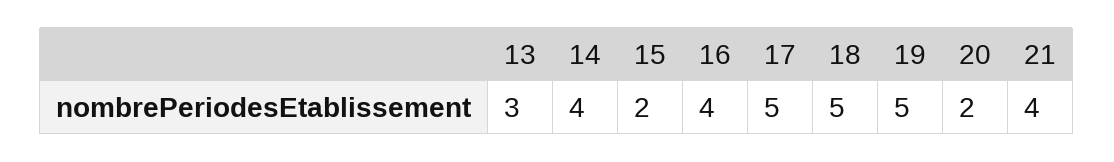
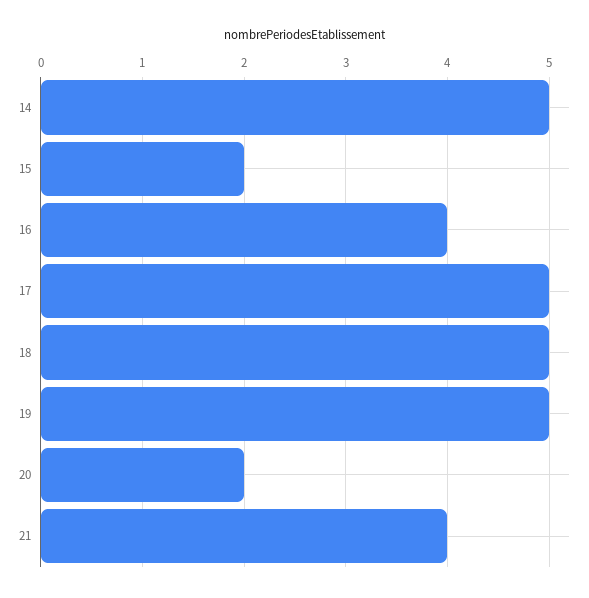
13: 3 -> none
14: 4 -> 5

